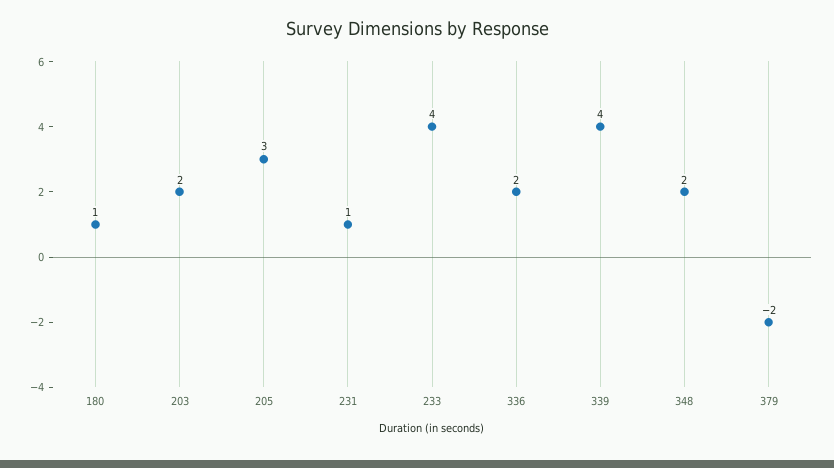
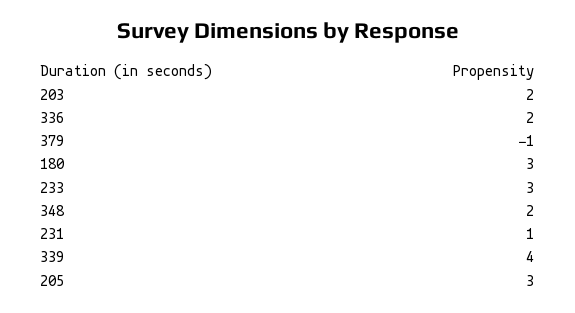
180: 1 -> 3
233: 4 -> 3
379: -2 -> -1

